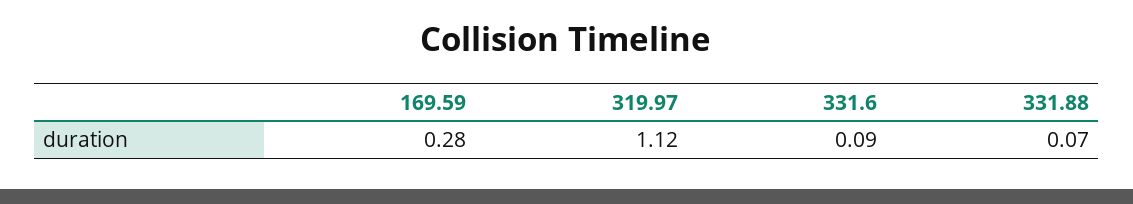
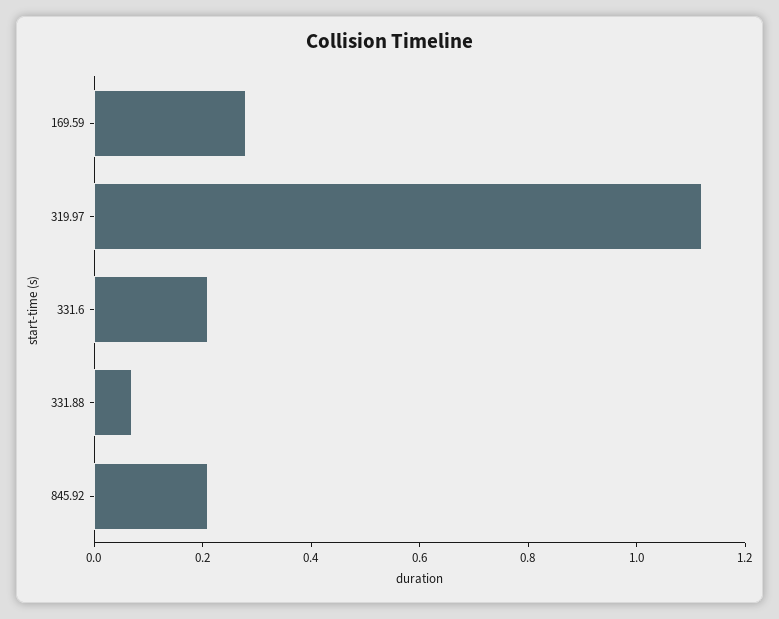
331.6: 0.09 -> 0.2
845.92: none -> 0.2

